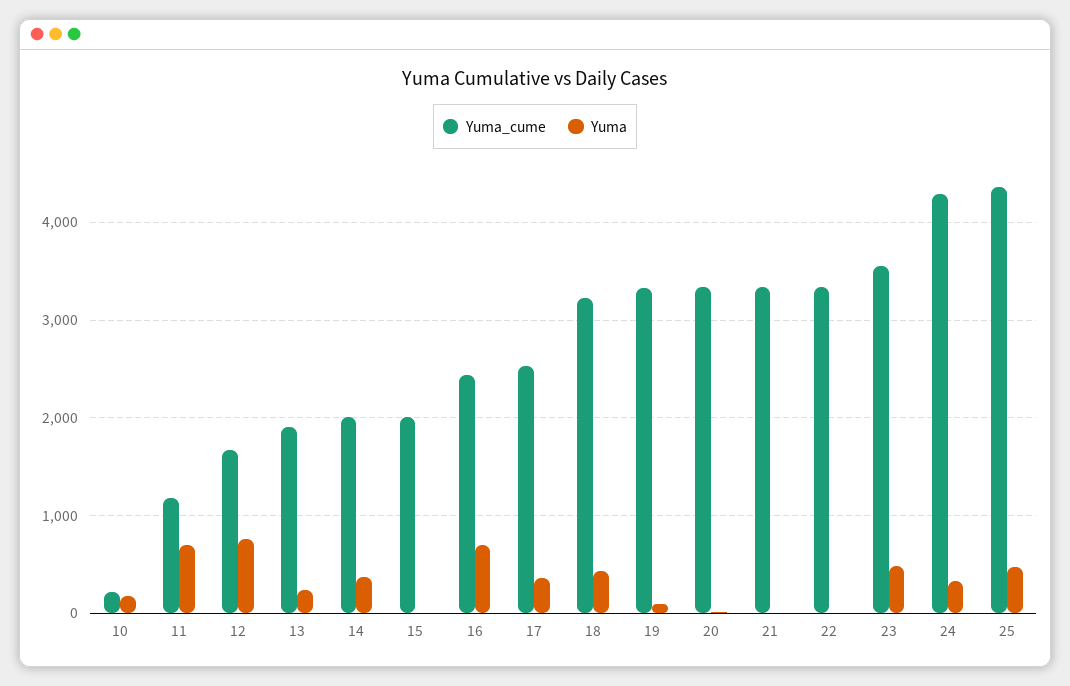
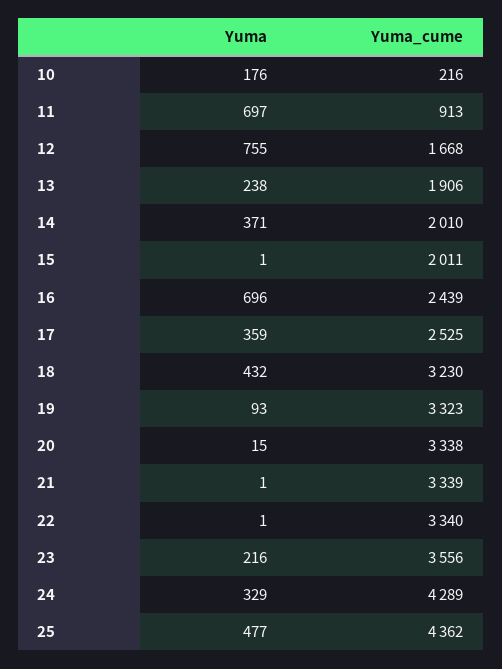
Yuma_cume, 11: 1200 -> 913
Yuma, 23: 500 -> 216

